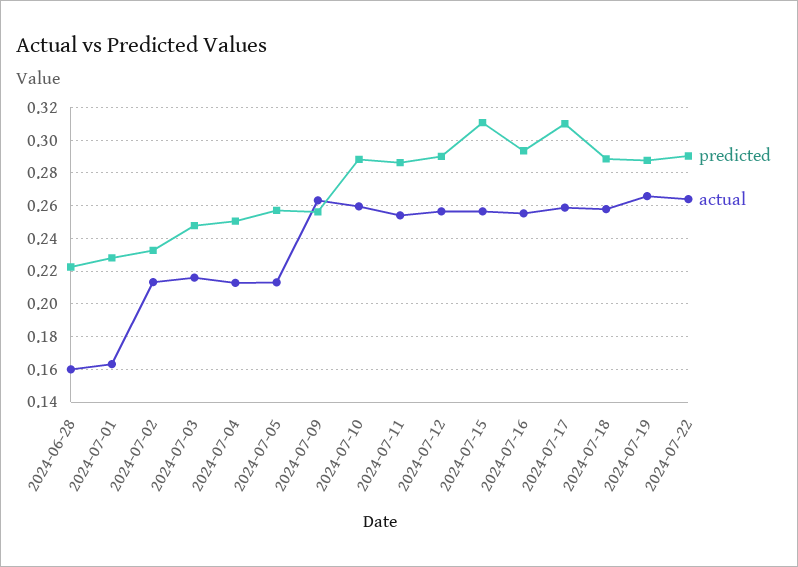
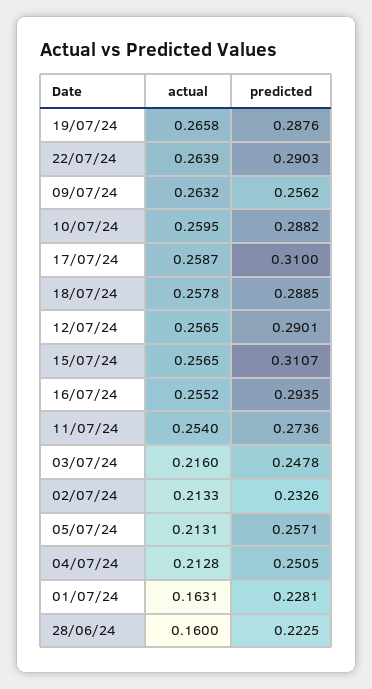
predicted, 2024-07-11: 0.285 -> 0.2736

